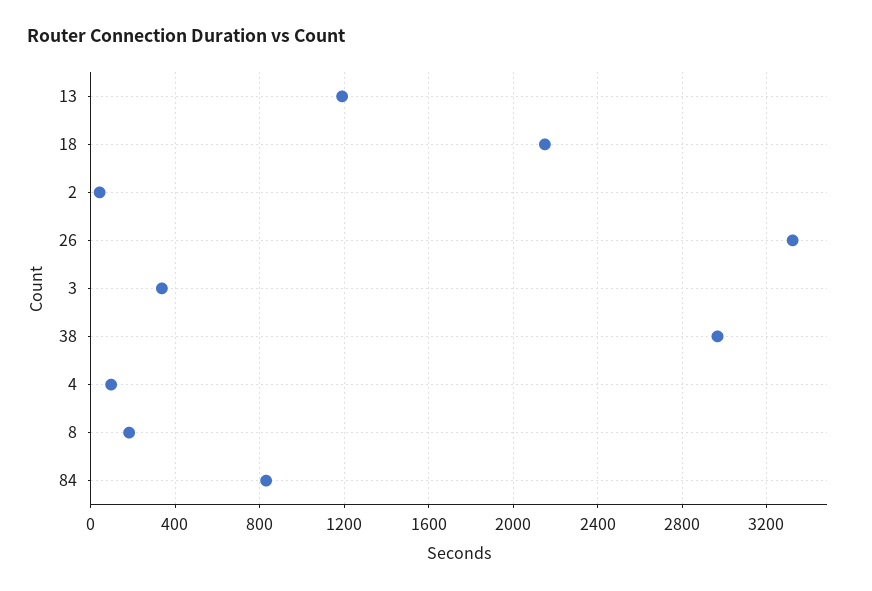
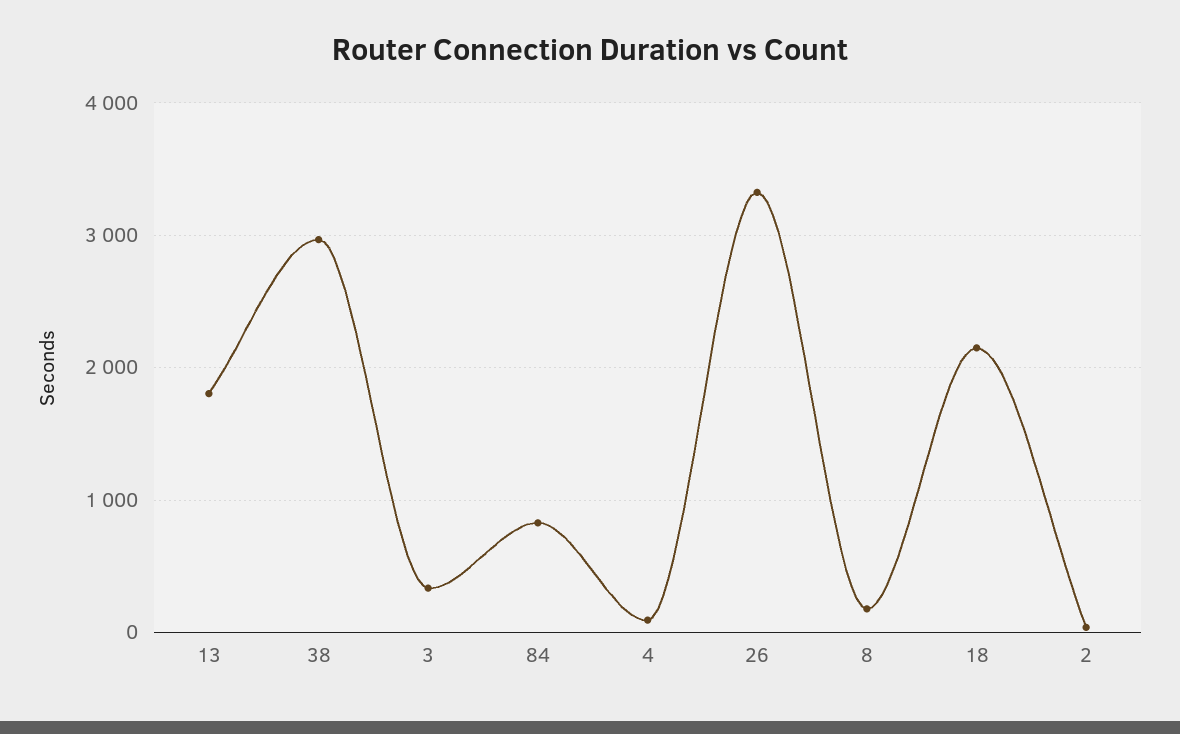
13: 1200 -> 1800

